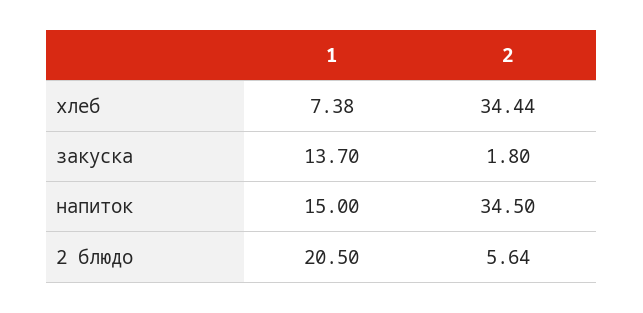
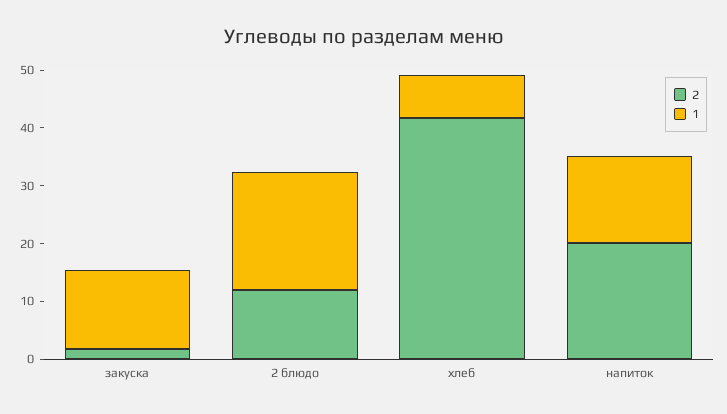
2, хлеб: 34.44 -> 42
2, напиток: 34.5 -> 20
2, 2 блюдо: 5.64 -> 12

